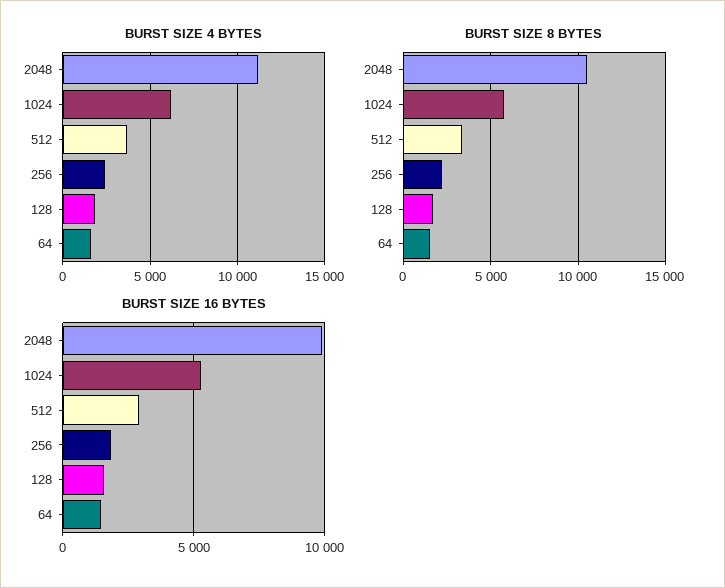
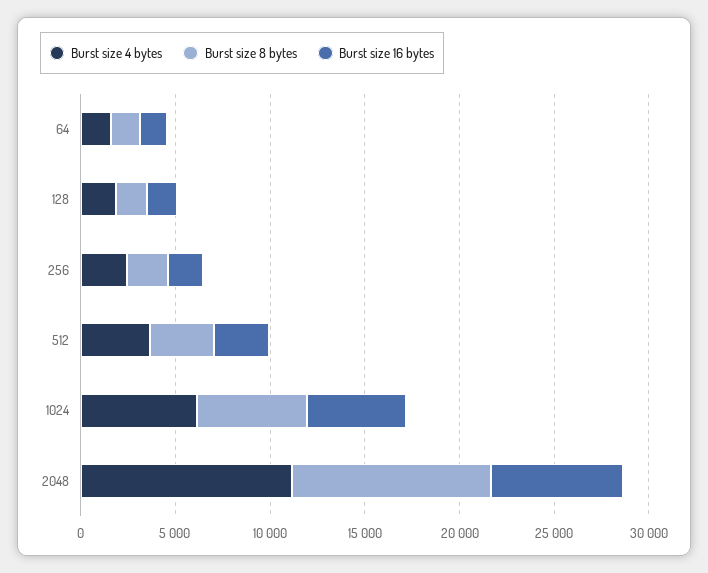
BURST SIZE 16 BYTES, 2048: 10000 -> 7000

